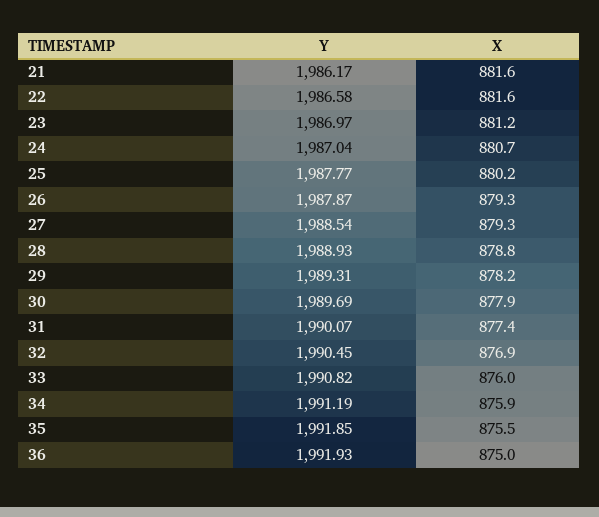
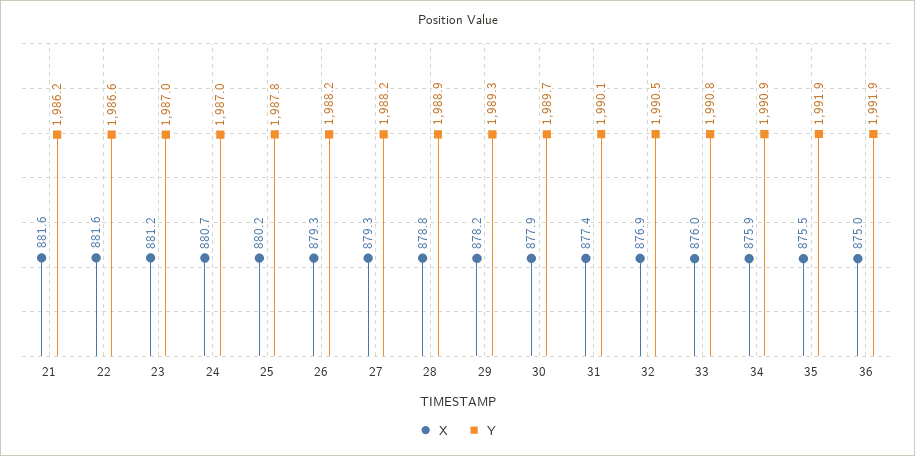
Y, 26: 1987.87 -> 1988.2
Y, 27: 1988.54 -> 1988.2
Y, 34: 1991.19 -> 1990.9

